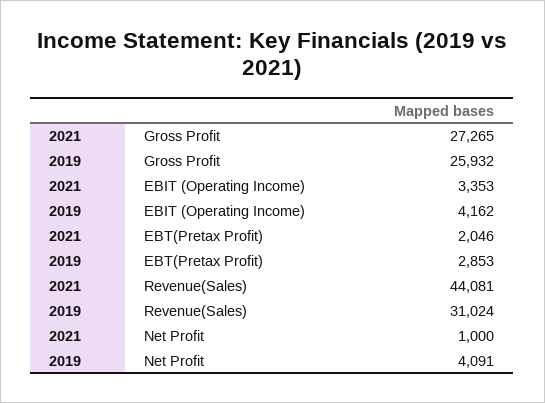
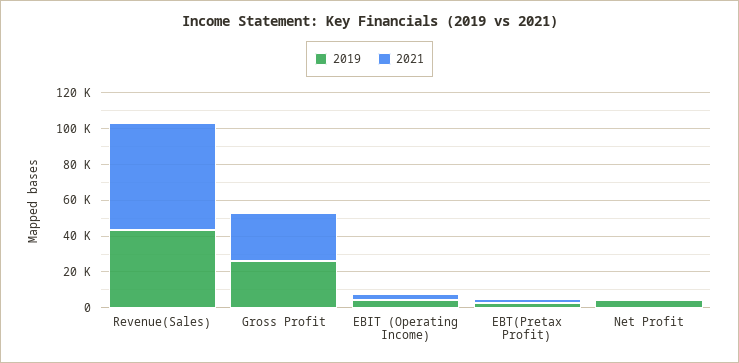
2021, Revenue(Sales): 44081 -> 60000
2019, Revenue(Sales): 31024 -> 45000

